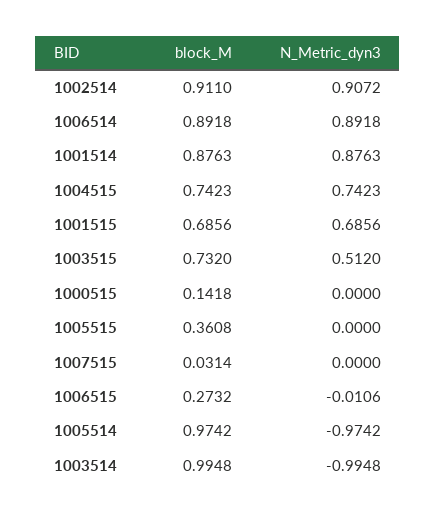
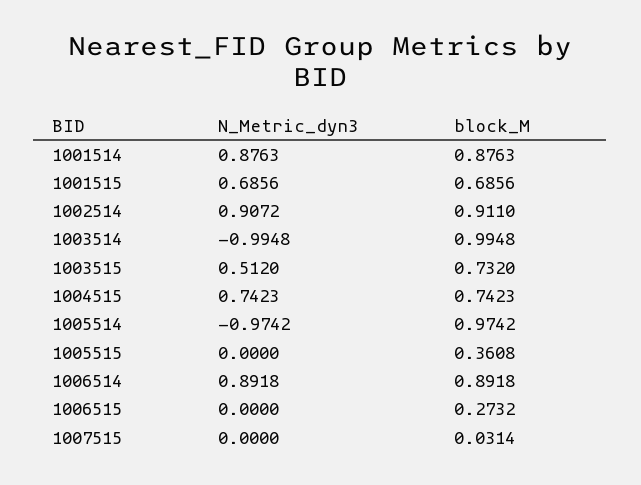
block_M, 1000515: 0.1418 -> none
N_Metric_dyn3, 1000515: 0 -> none
N_Metric_dyn3, 1006515: -0.0106 -> 0

